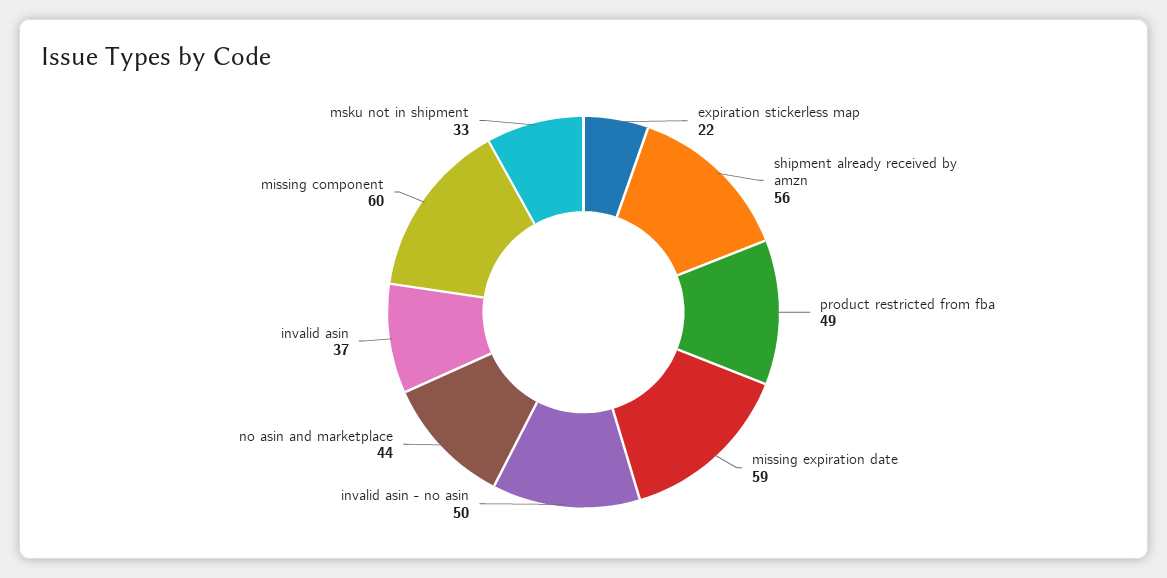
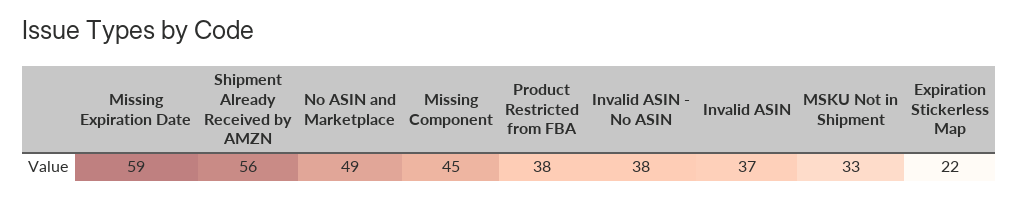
product restricted from fba: 49 -> 38
invalid asin - no asin: 50 -> 38
no asin and marketplace: 44 -> 49
missing component: 60 -> 45

